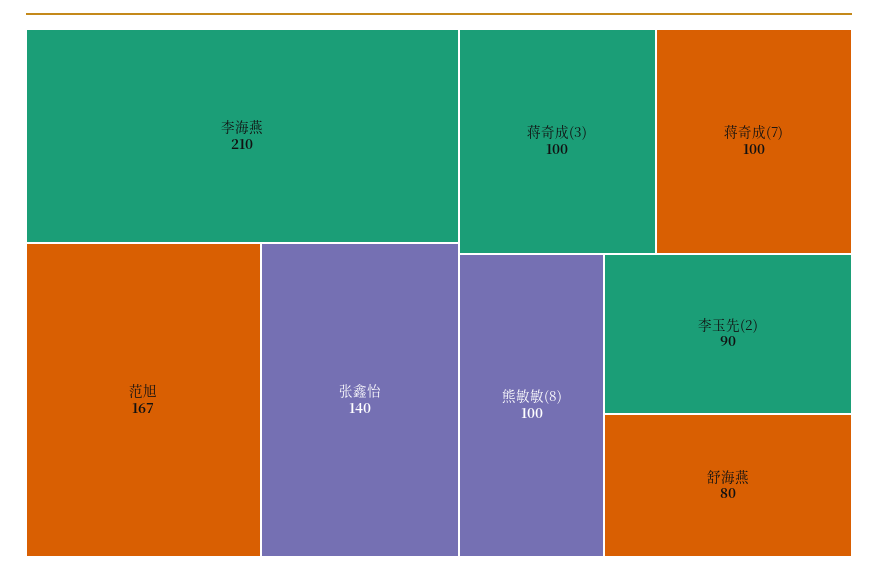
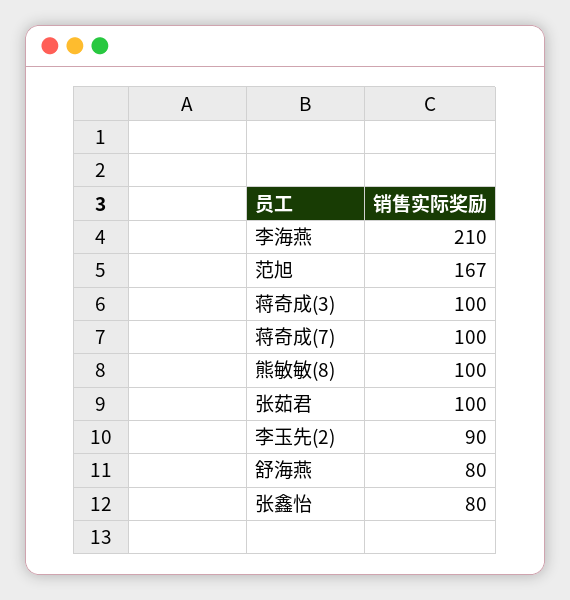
张鑫怡: 140 -> 80
张茹君: none -> 100

